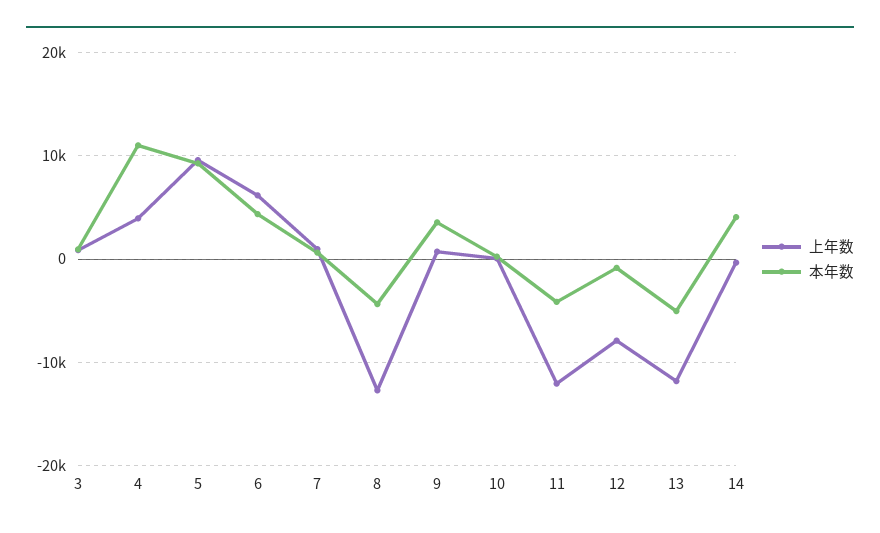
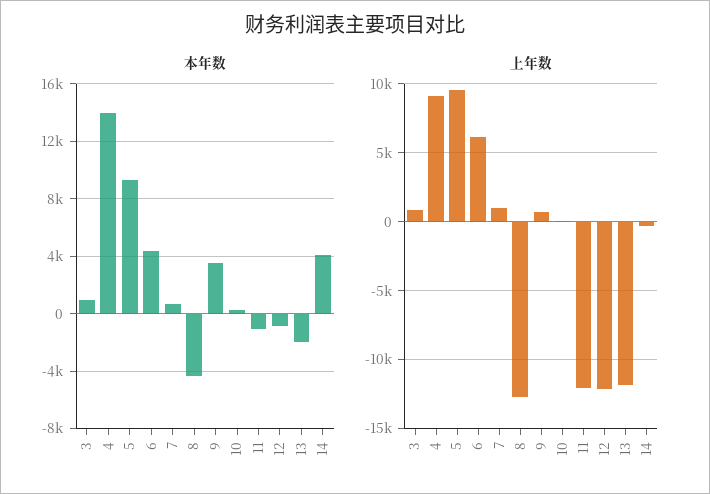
上年数, 4: 4000 -> 9000
本年数, 4: 11000 -> 14000
本年数, 11: -4000 -> -1000
上年数, 12: -8000 -> -12000
本年数, 13: -5000 -> -2000

